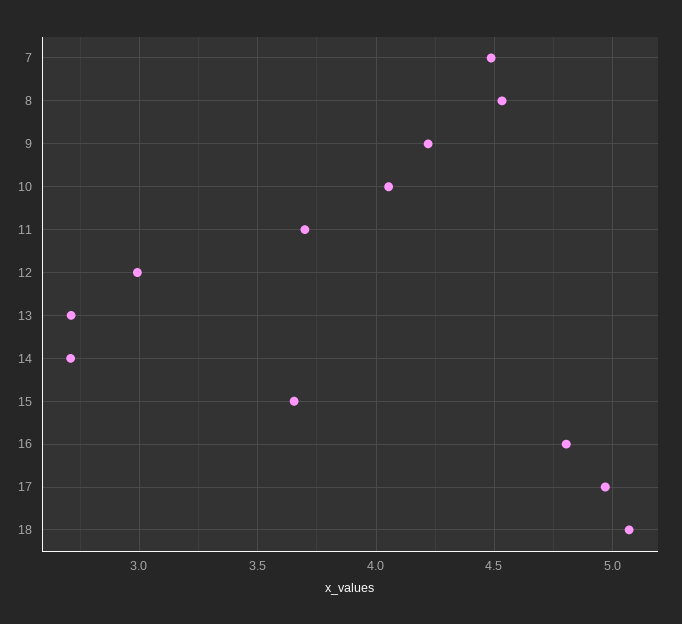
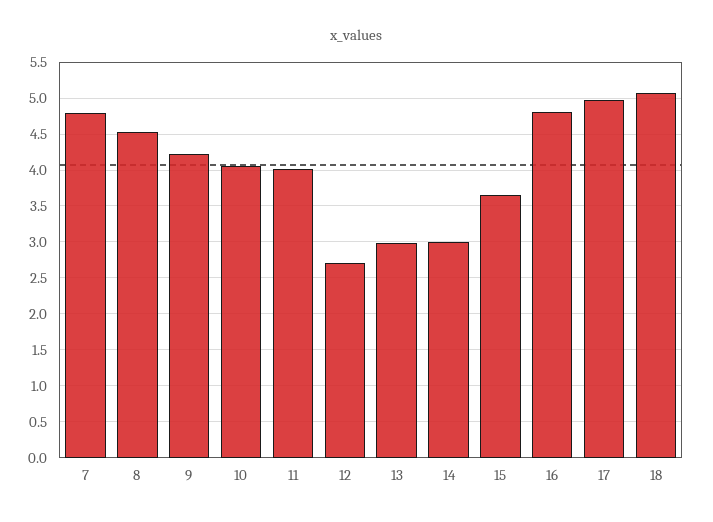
7: 4.5 -> 4.8
11: 3.7 -> 4
12: 3 -> 2.7
13: 2.7 -> 3
14: 2.7 -> 3

